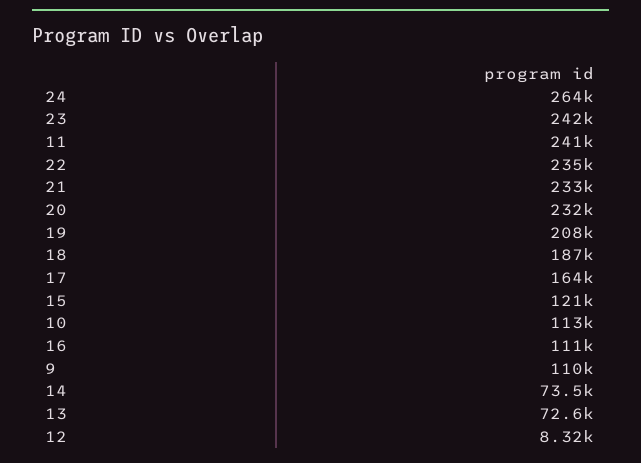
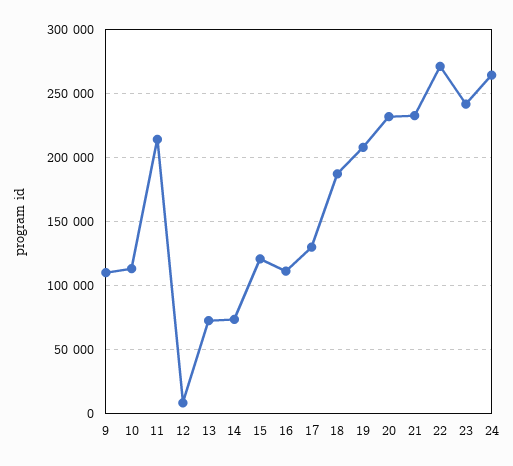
11: 241000 -> 215000
22: 235000 -> 270000
17: 164000 -> 130000

